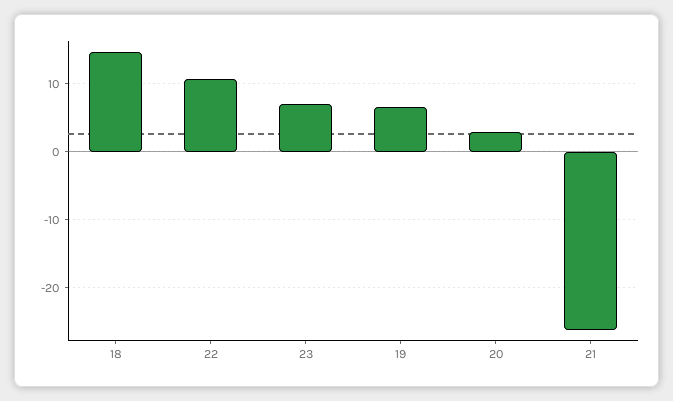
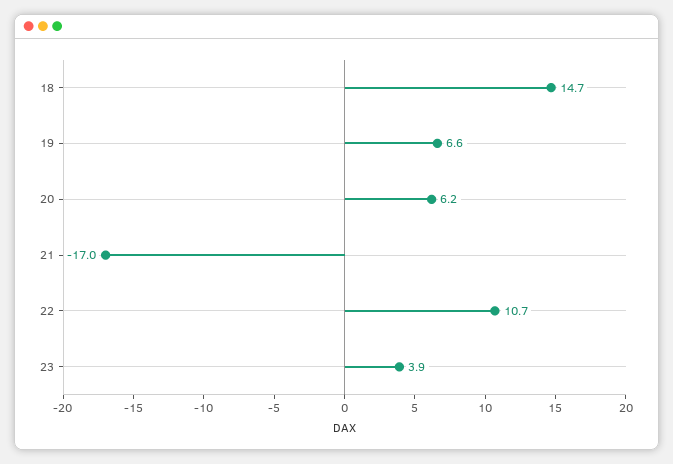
23: 7 -> 3.9
20: 3 -> 6.2
21: -26 -> -17

